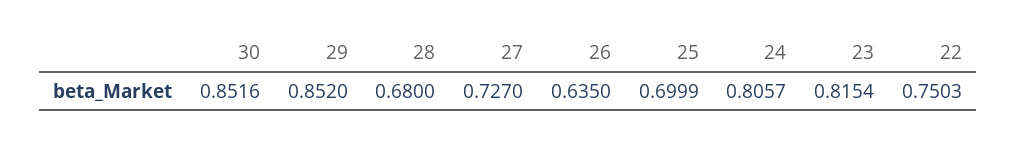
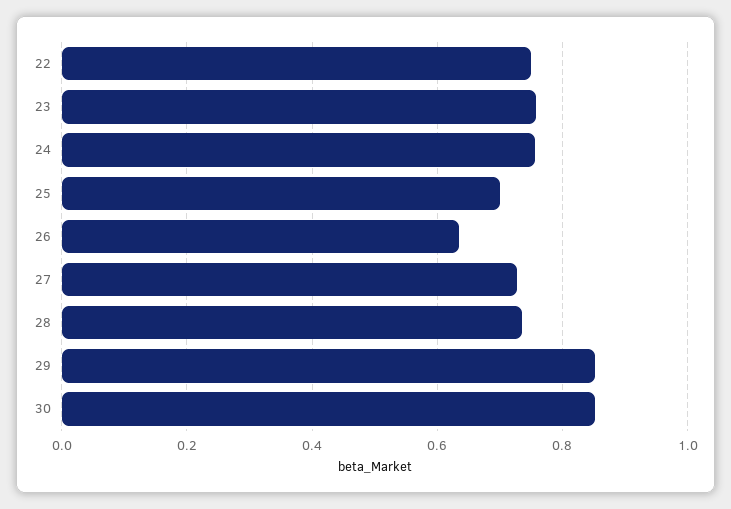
28: 0.68 -> 0.74
24: 0.8057 -> 0.76
23: 0.8154 -> 0.76

